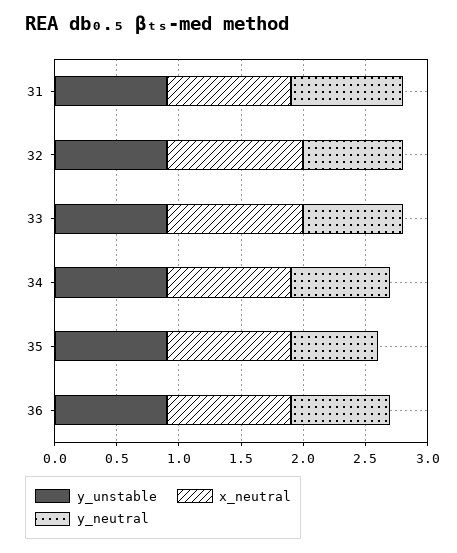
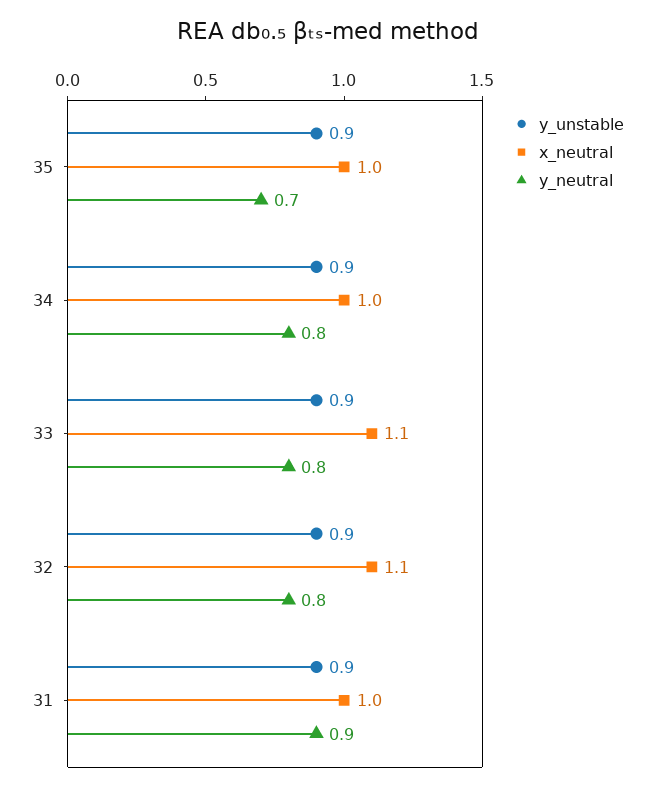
y_unstable, 36: 0.9 -> none
x_neutral, 36: 1 -> none
y_neutral, 36: 0.8 -> none

